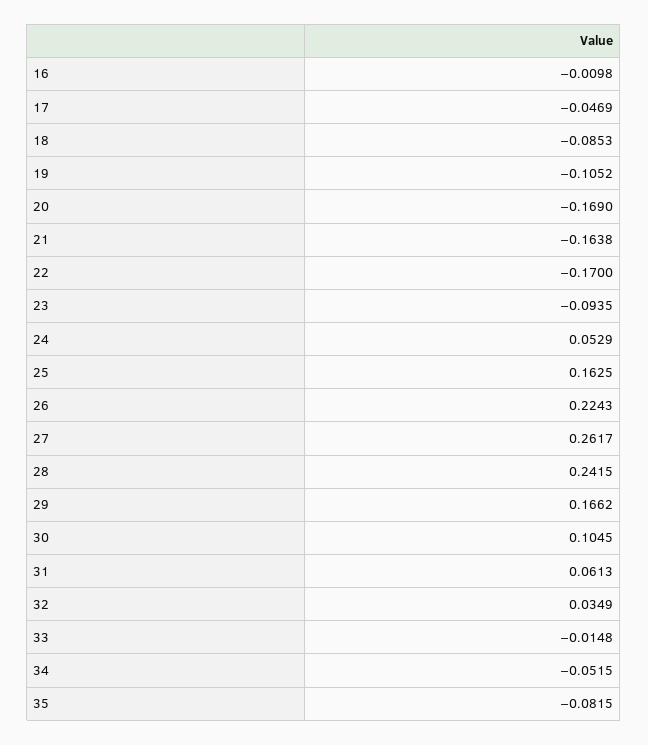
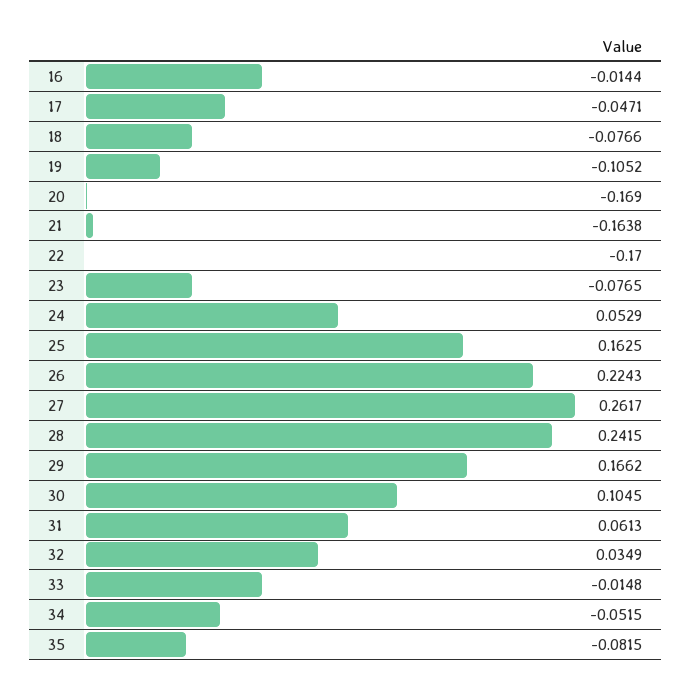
16: -0.0098 -> -0.0144
17: -0.0469 -> -0.0471
18: -0.0853 -> -0.0766
23: -0.0935 -> -0.0765

